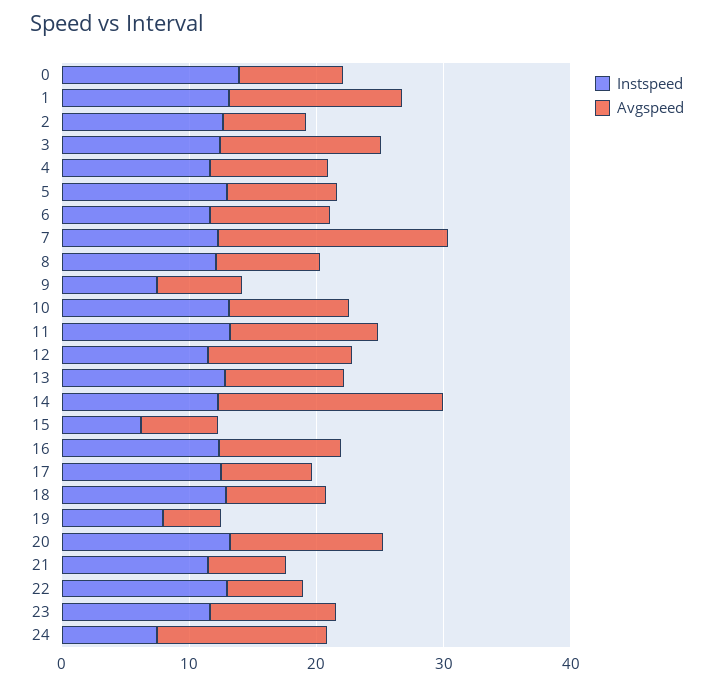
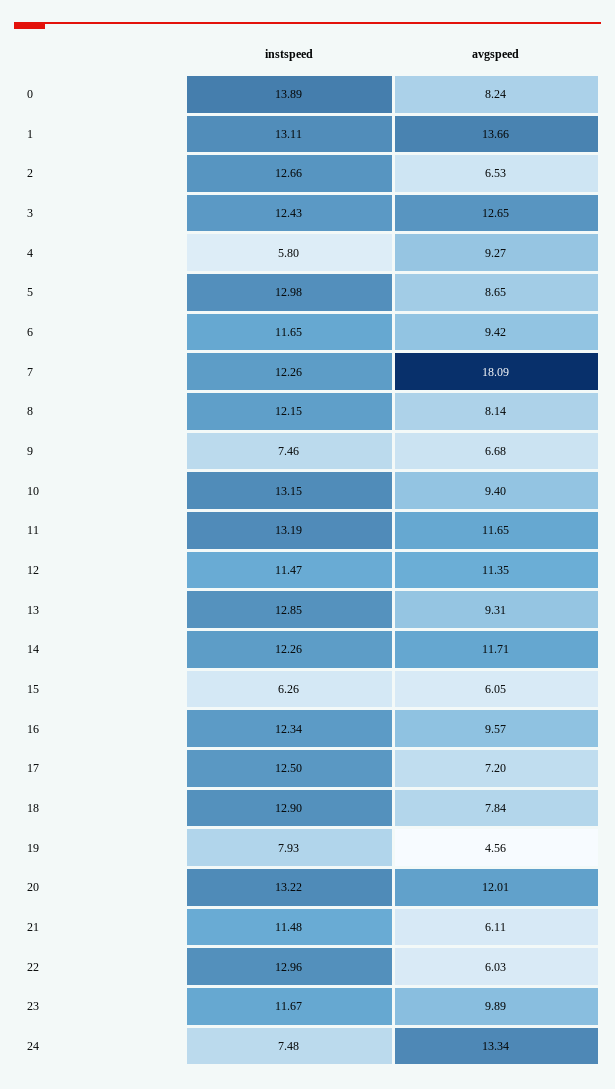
Instspeed, 4: 12 -> 5.8
Avgspeed, 14: 18 -> 11.71

